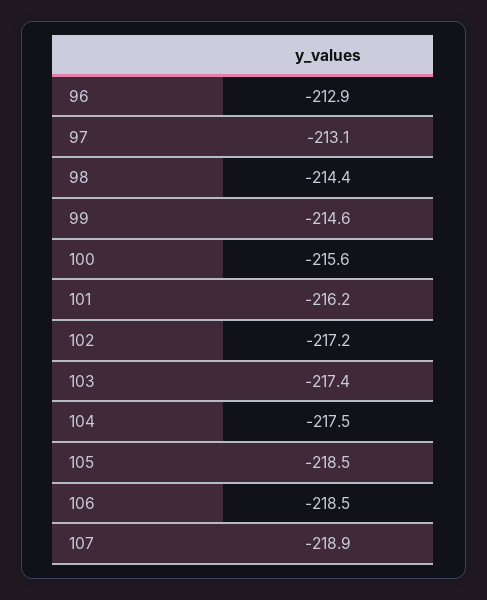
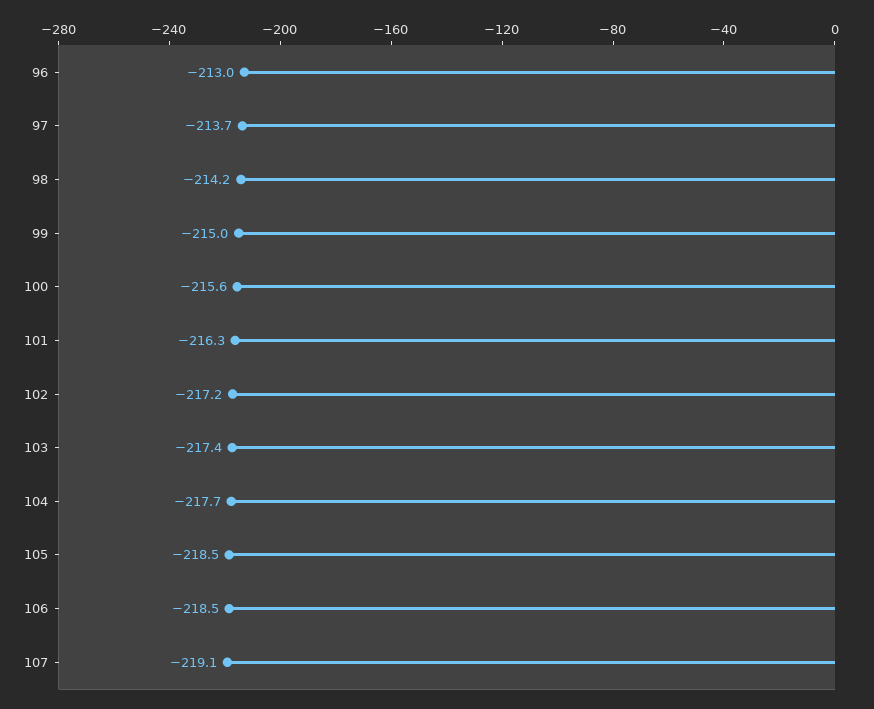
96: -212.9 -> -213
97: -213.1 -> -213.7
98: -214.4 -> -214.2
99: -214.6 -> -215
101: -216.2 -> -216.3
104: -217.5 -> -217.7
107: -218.9 -> -219.1

